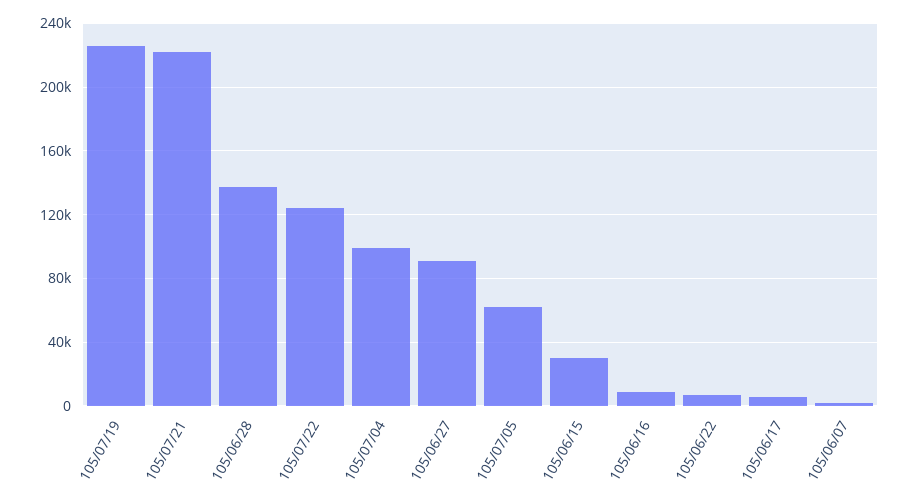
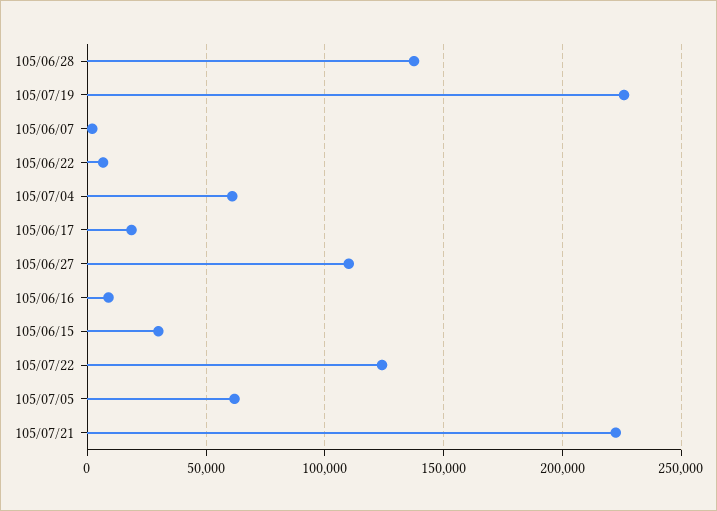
105/07/04: 100000 -> 60000
105/06/27: 90000 -> 110000
105/06/17: 5000 -> 20000

